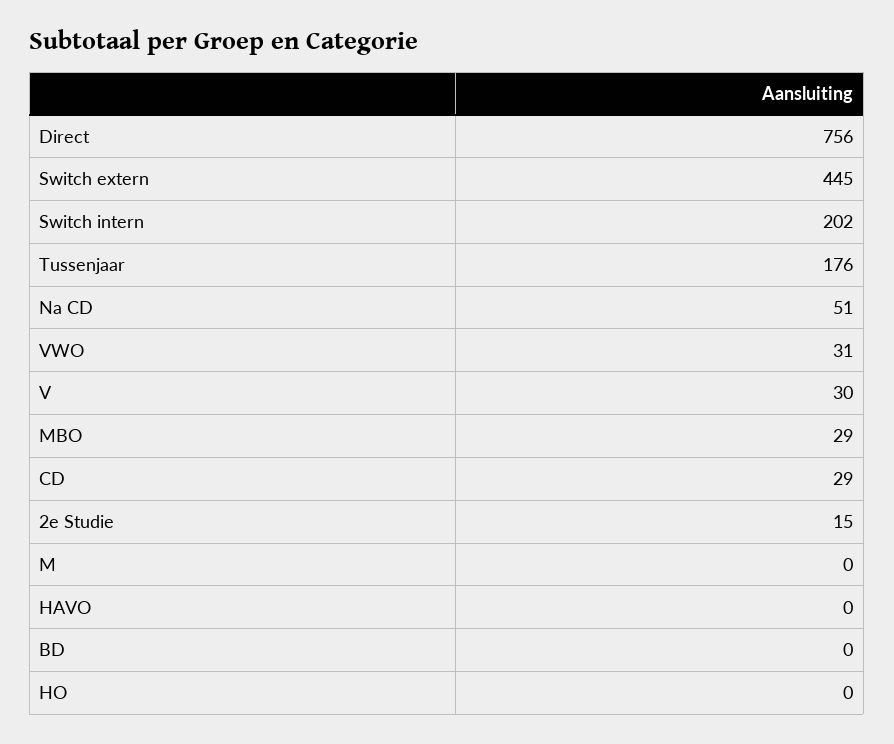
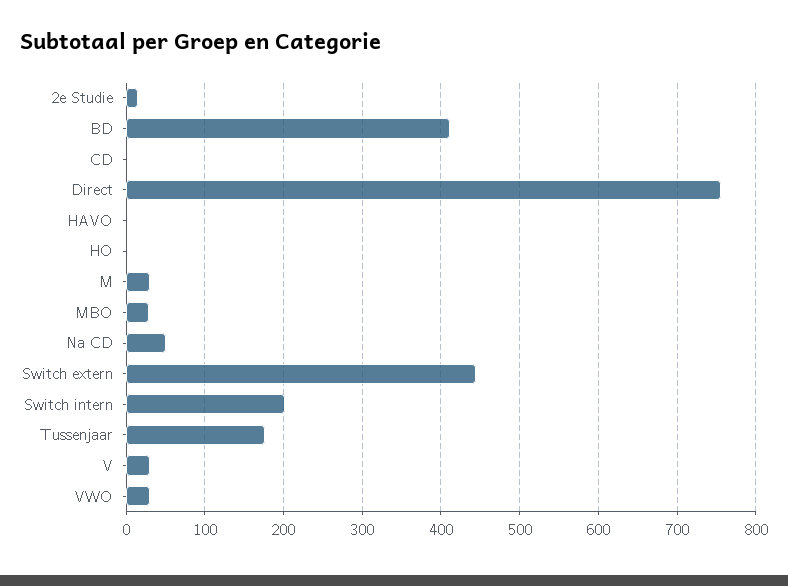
CD: 29 -> 0
M: 0 -> 30
BD: 0 -> 410

